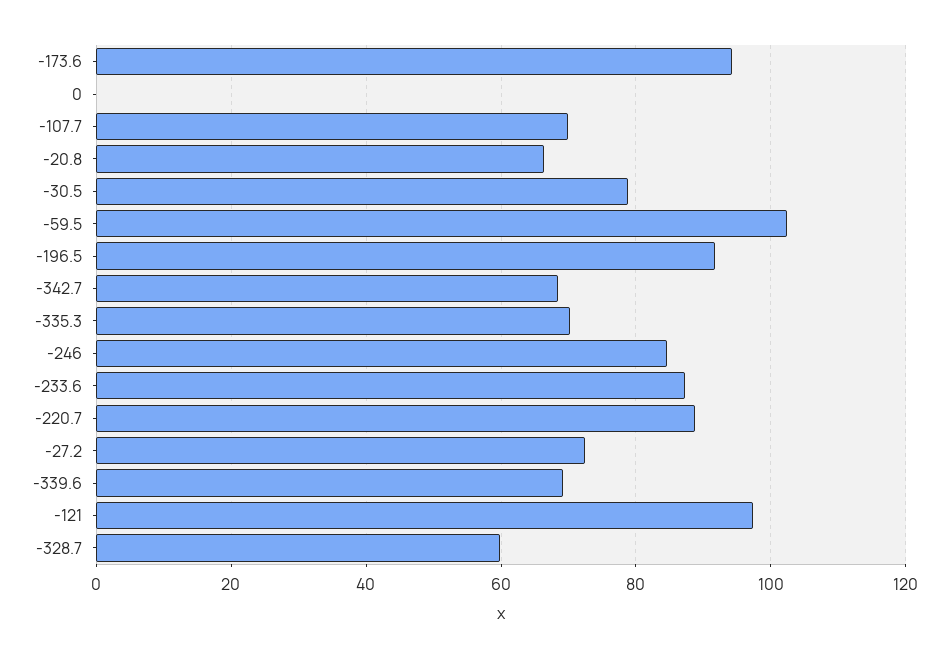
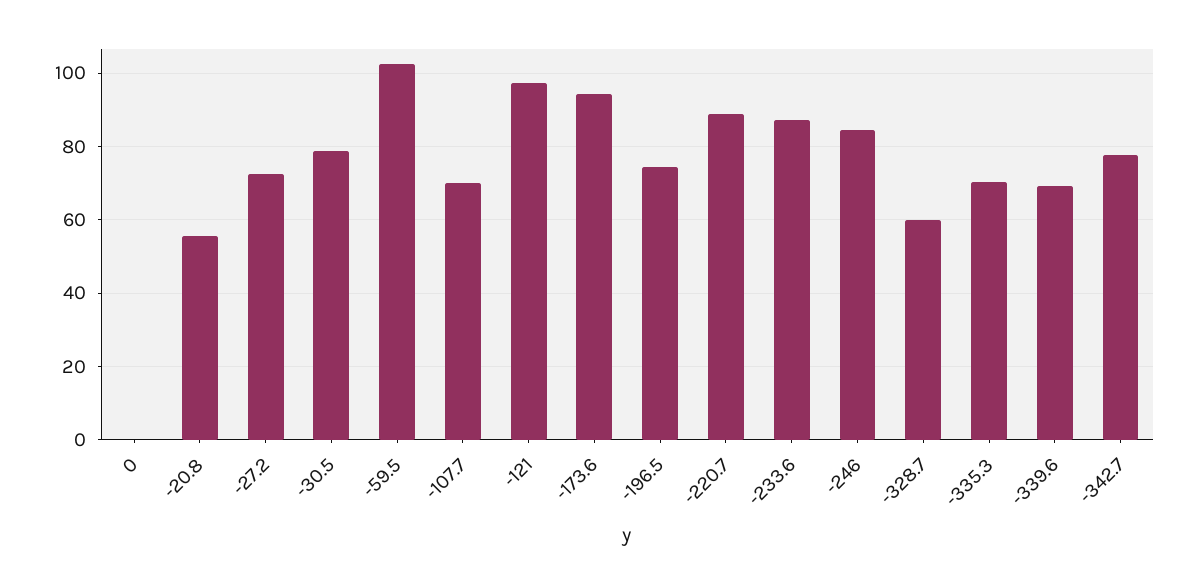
-20.8: 66 -> 56
-196.5: 92 -> 74
-342.7: 68 -> 78

